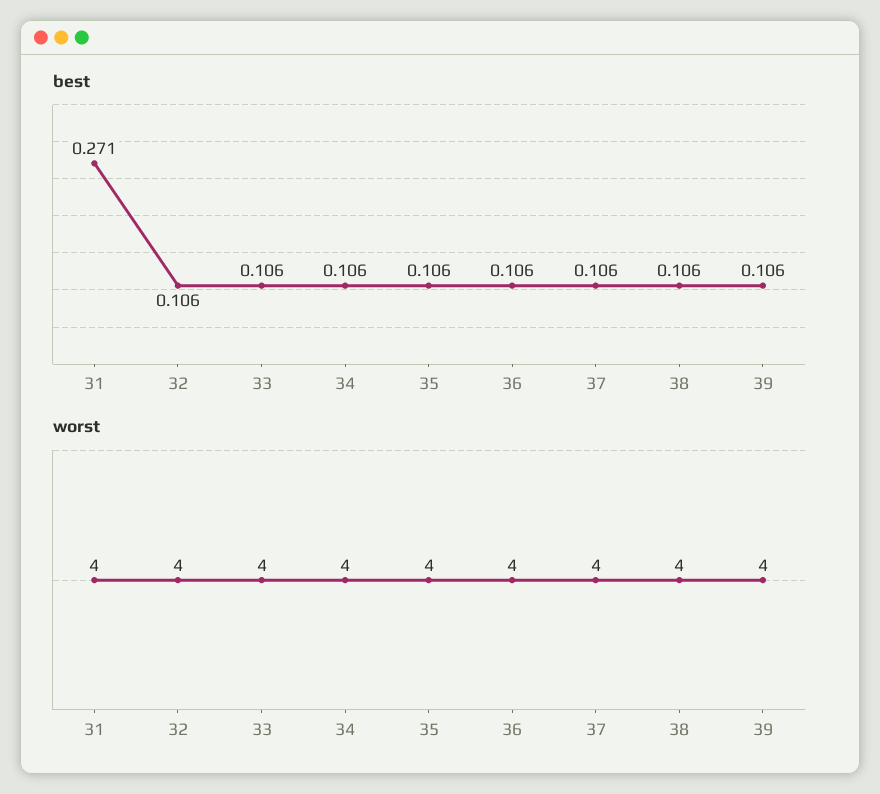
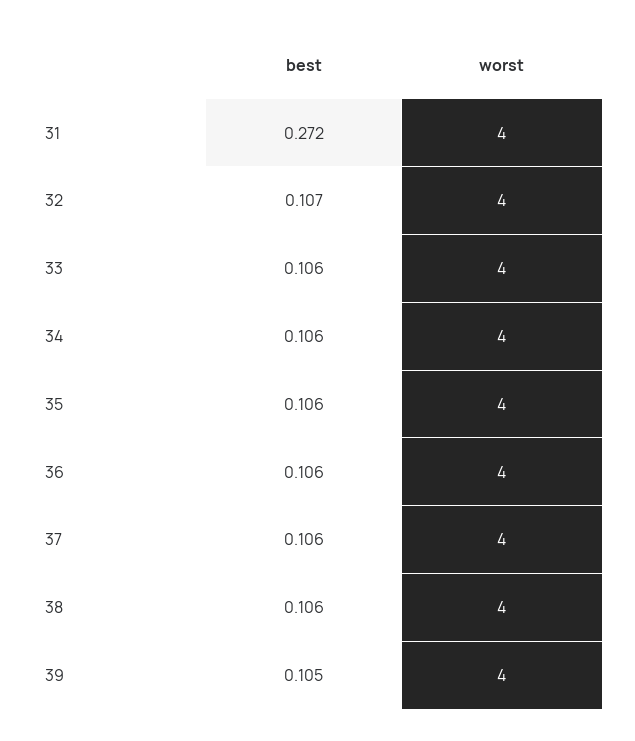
best, 31: 0.271 -> 0.272
best, 32: 0.106 -> 0.107
best, 39: 0.106 -> 0.105

